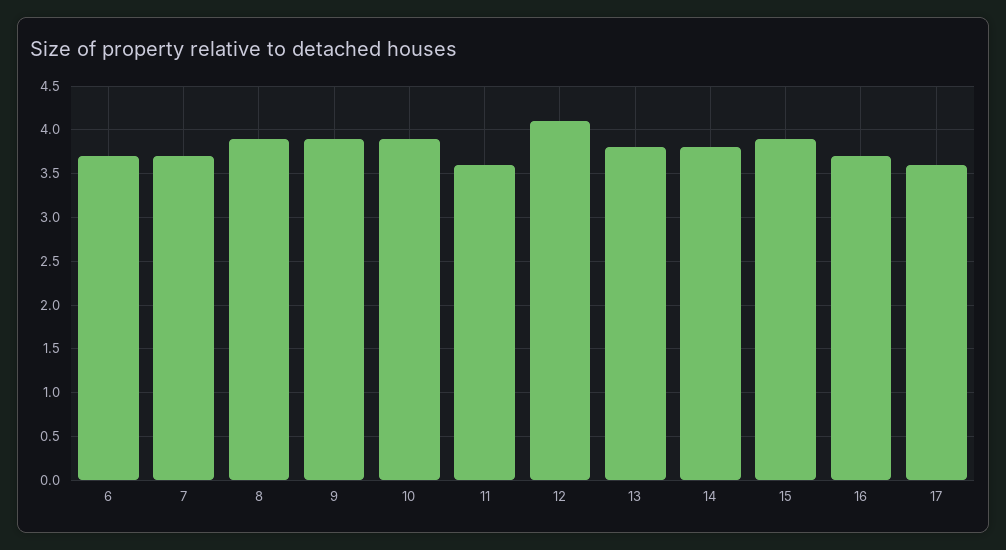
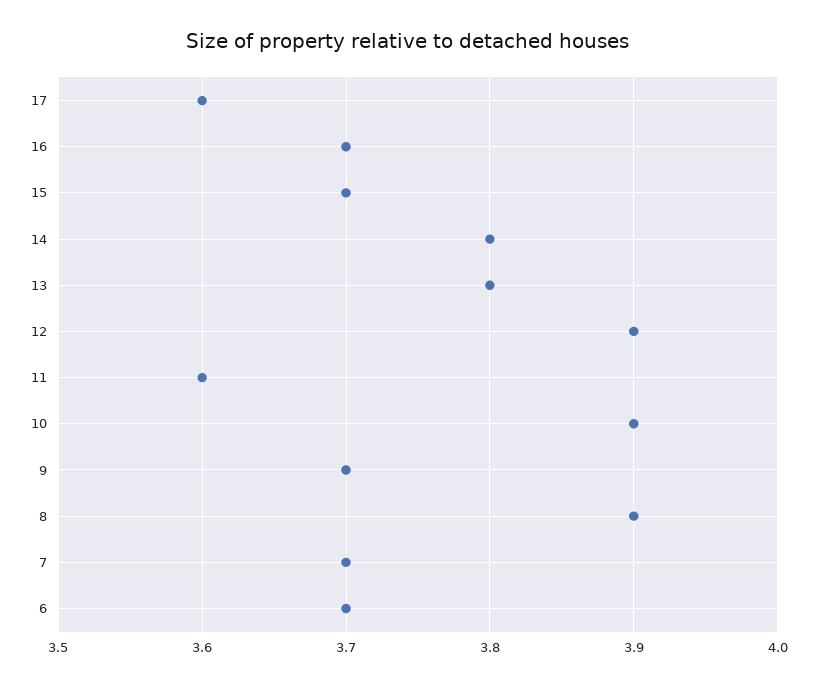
9: 3.9 -> 3.7
12: 4.1 -> 3.9
15: 3.9 -> 3.7

